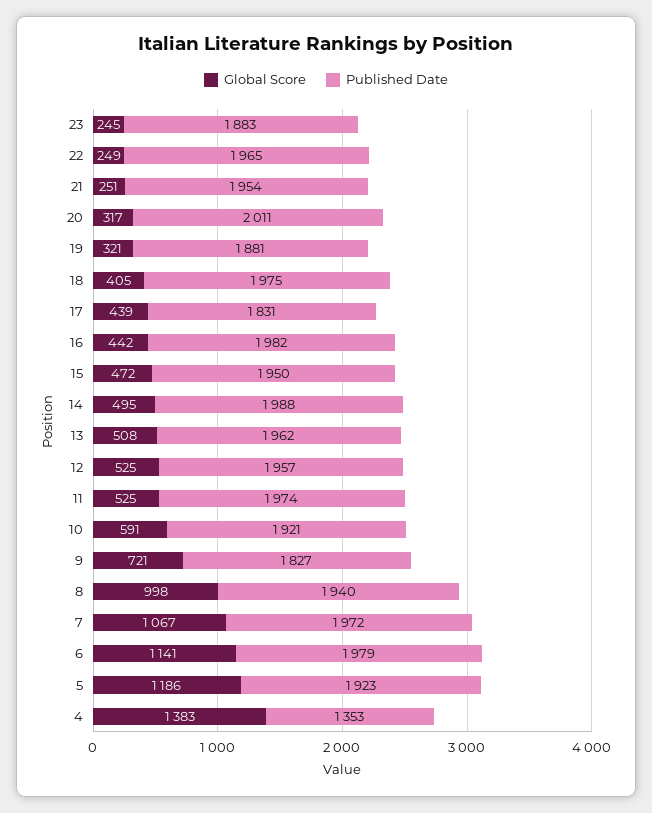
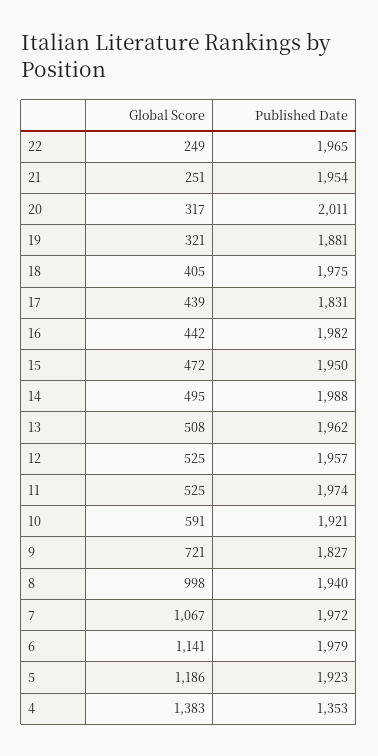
Global Score, 23: 245 -> none
Published Date, 23: 1883 -> none

